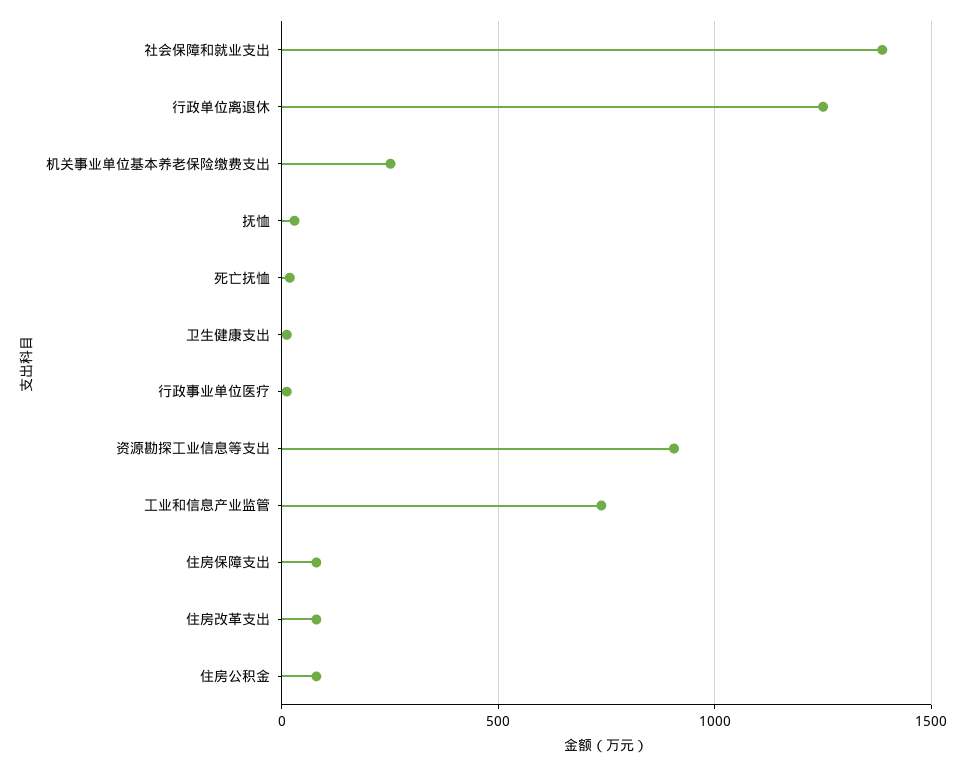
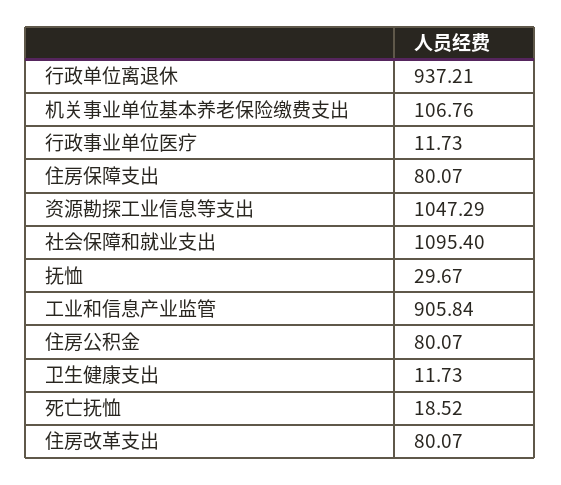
社会保障和就业支出: 1400 -> 1095.4
行政单位离退休: 1250 -> 937.21
机关事业单位基本养老保险缴费支出: 250 -> 106.76
资源勘探工业信息等支出: 900 -> 1047.29
工业和信息产业监管: 750 -> 905.84

